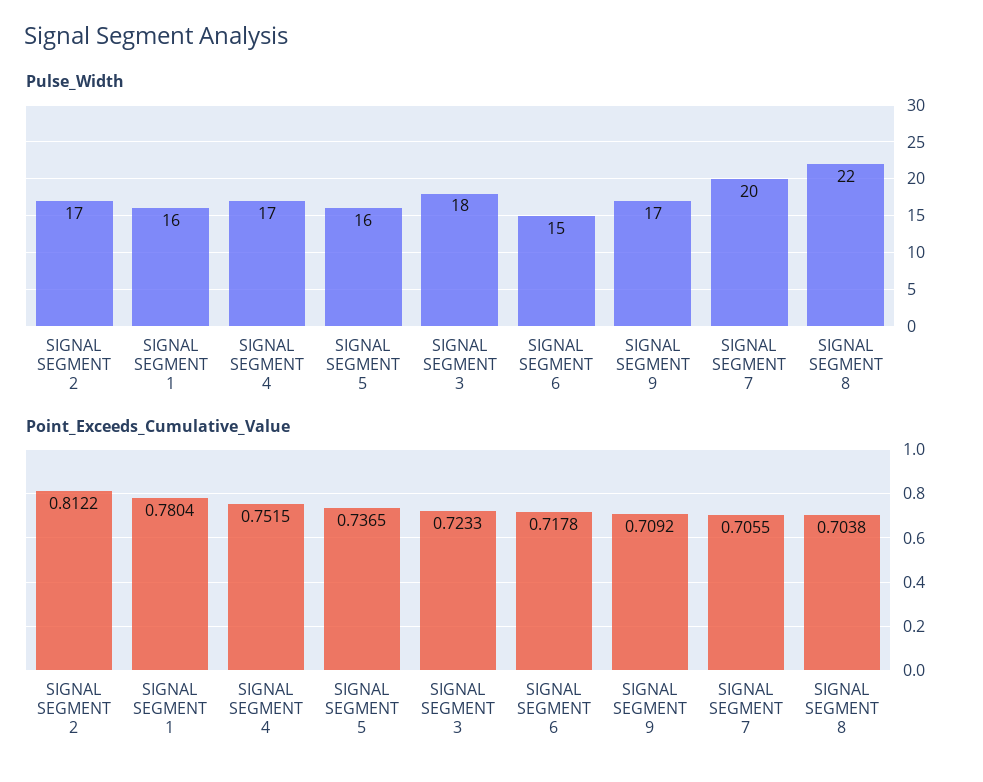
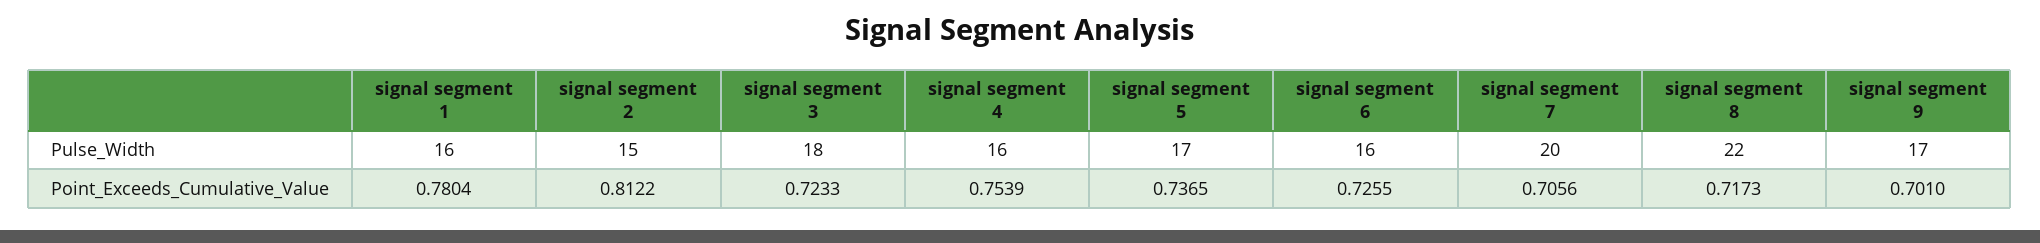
Pulse_Width, SIGNAL SEGMENT 2: 17 -> 15
Pulse_Width, SIGNAL SEGMENT 4: 17 -> 16
Pulse_Width, SIGNAL SEGMENT 5: 16 -> 17
Pulse_Width, SIGNAL SEGMENT 6: 15 -> 16
Point_Exceeds_Cumulative_Value, SIGNAL SEGMENT 4: 0.7515 -> 0.7539
Point_Exceeds_Cumulative_Value, SIGNAL SEGMENT 6: 0.7178 -> 0.7255
Point_Exceeds_Cumulative_Value, SIGNAL SEGMENT 9: 0.7092 -> 0.701
Point_Exceeds_Cumulative_Value, SIGNAL SEGMENT 7: 0.7055 -> 0.7056
Point_Exceeds_Cumulative_Value, SIGNAL SEGMENT 8: 0.7038 -> 0.7173

